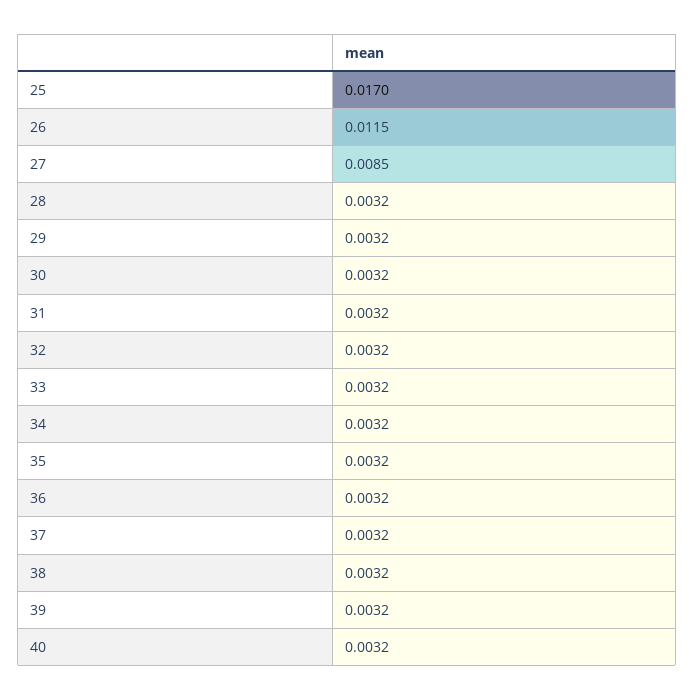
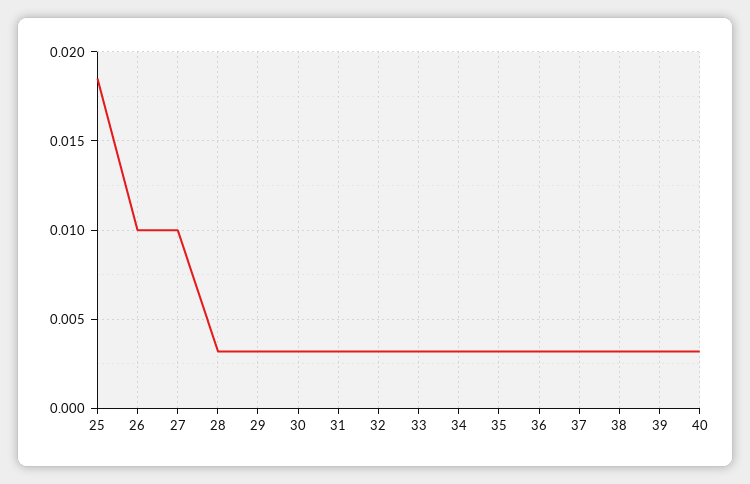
25: 0.017 -> 0.0185
26: 0.0115 -> 0.01
27: 0.0085 -> 0.01

